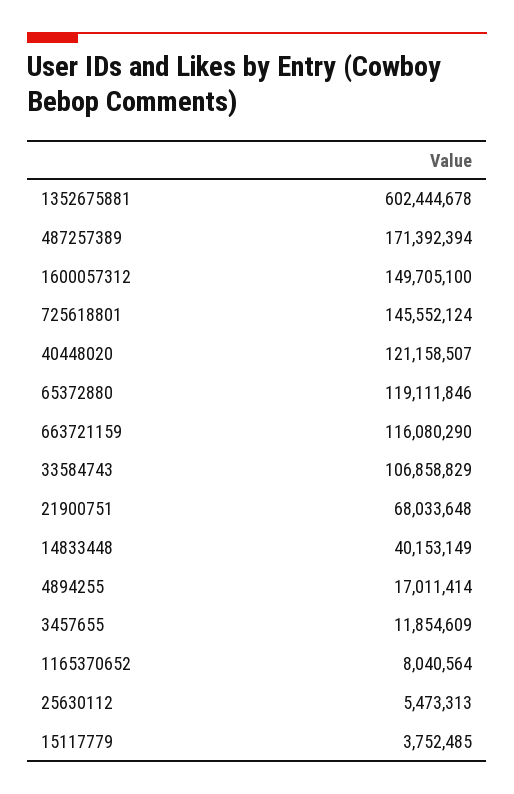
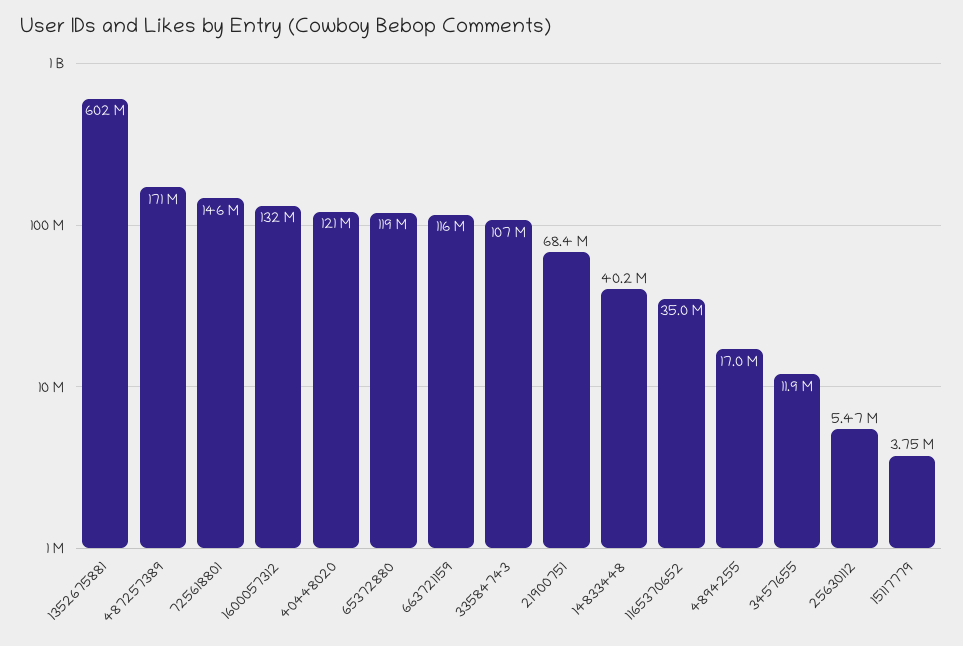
1600057312: 149705100 -> 132000000
21900751: 68033648 -> 68400000
1165370652: 8040564 -> 35000000

